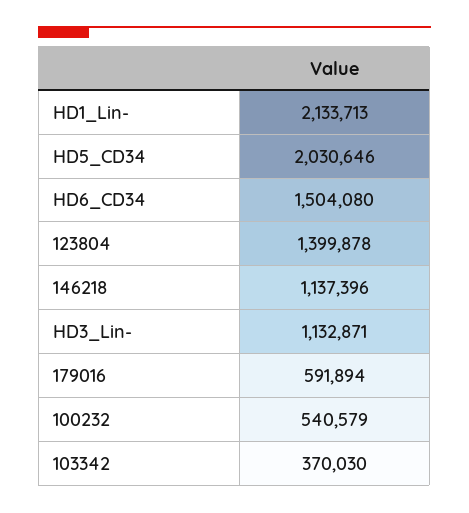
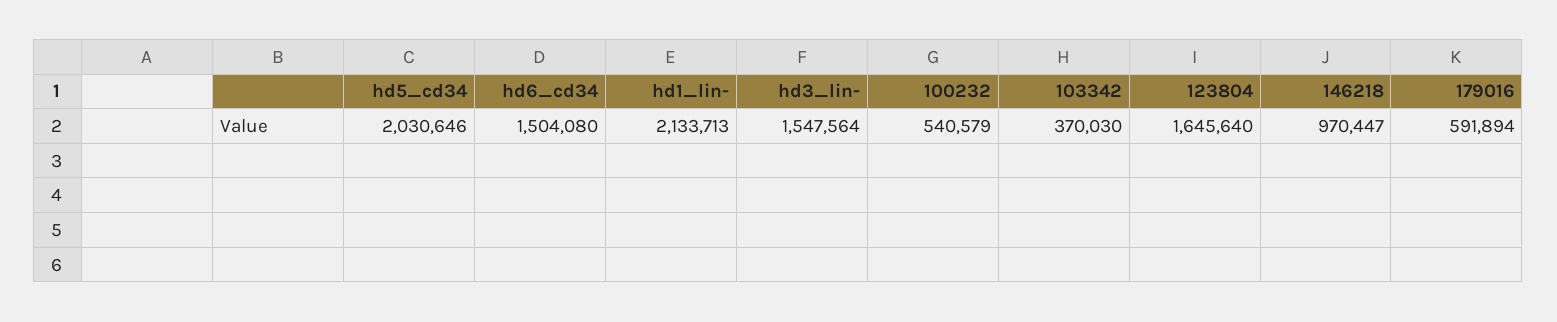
123804: 1399878 -> 1645640
146218: 1137396 -> 970447
HD3_Lin-: 1132871 -> 1547564

